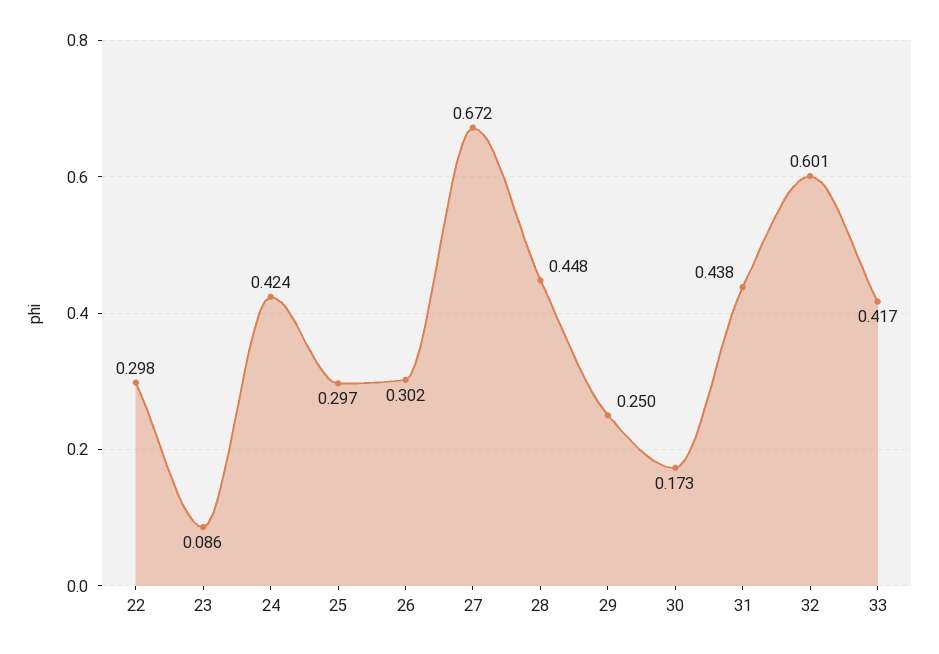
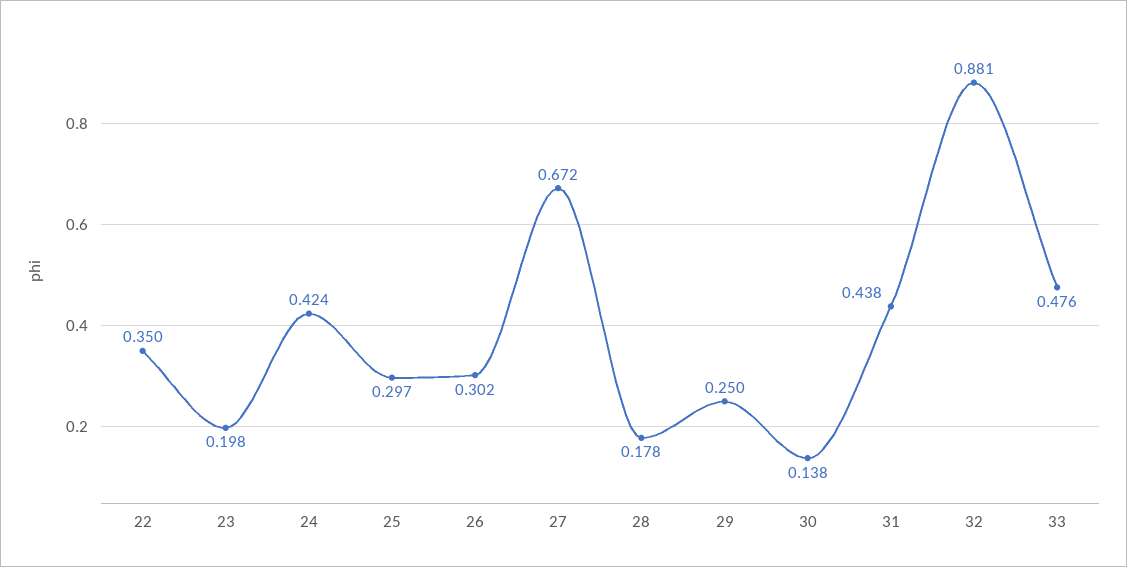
22: 0.298 -> 0.35
23: 0.086 -> 0.198
28: 0.448 -> 0.178
30: 0.173 -> 0.138
32: 0.601 -> 0.881
33: 0.417 -> 0.476

